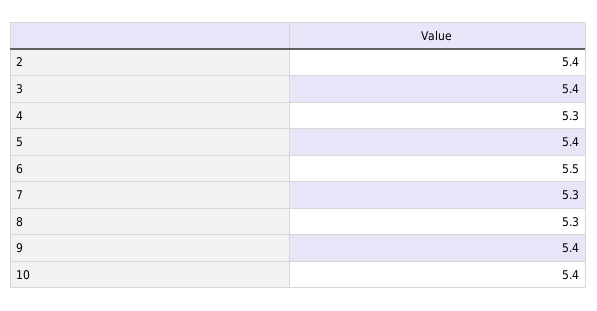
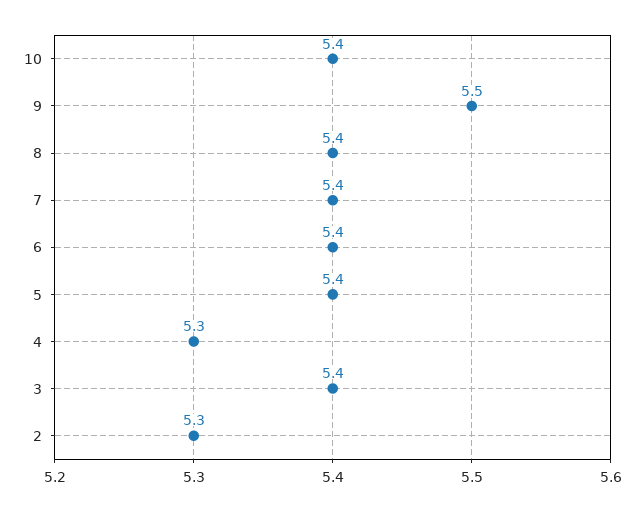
2: 5.4 -> 5.3
6: 5.5 -> 5.4
7: 5.3 -> 5.4
8: 5.3 -> 5.4
9: 5.4 -> 5.5

